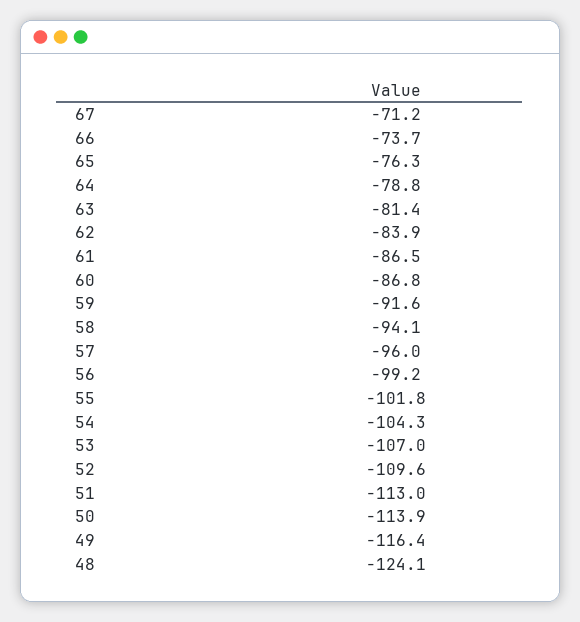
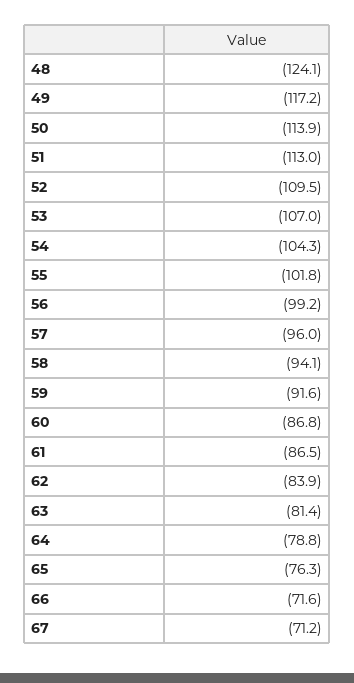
66: -73.7 -> -71.6
52: -109.6 -> -109.5
49: -116.4 -> -117.2

